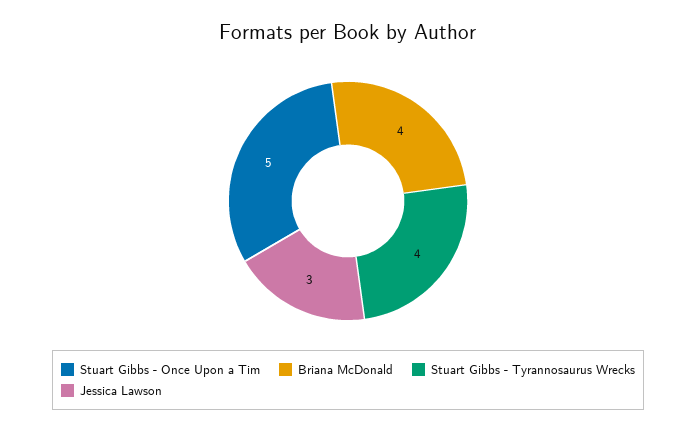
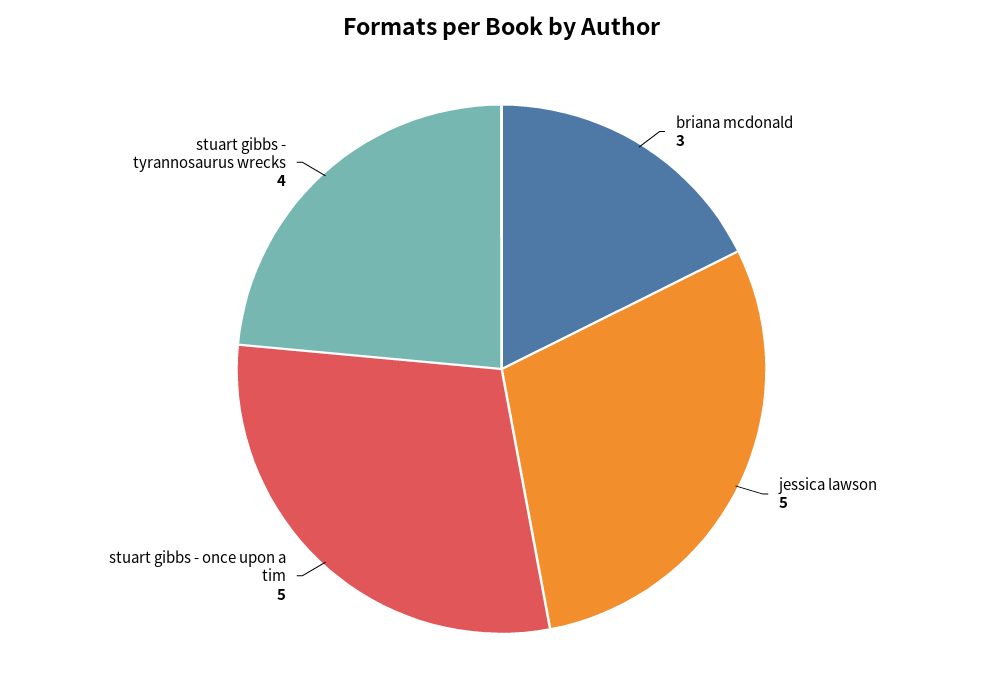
Briana McDonald: 4 -> 3
Jessica Lawson: 3 -> 5

